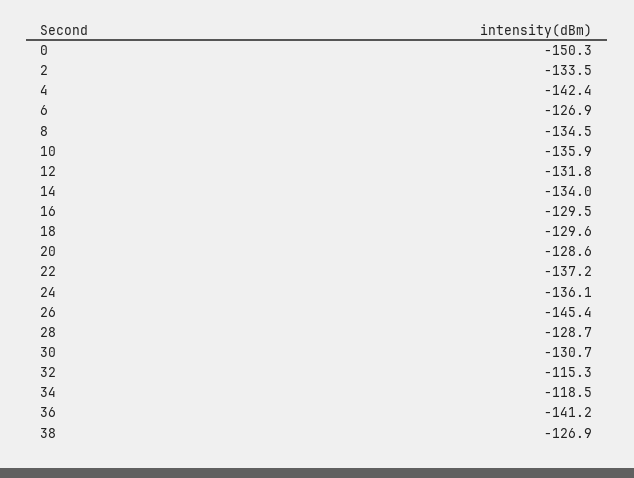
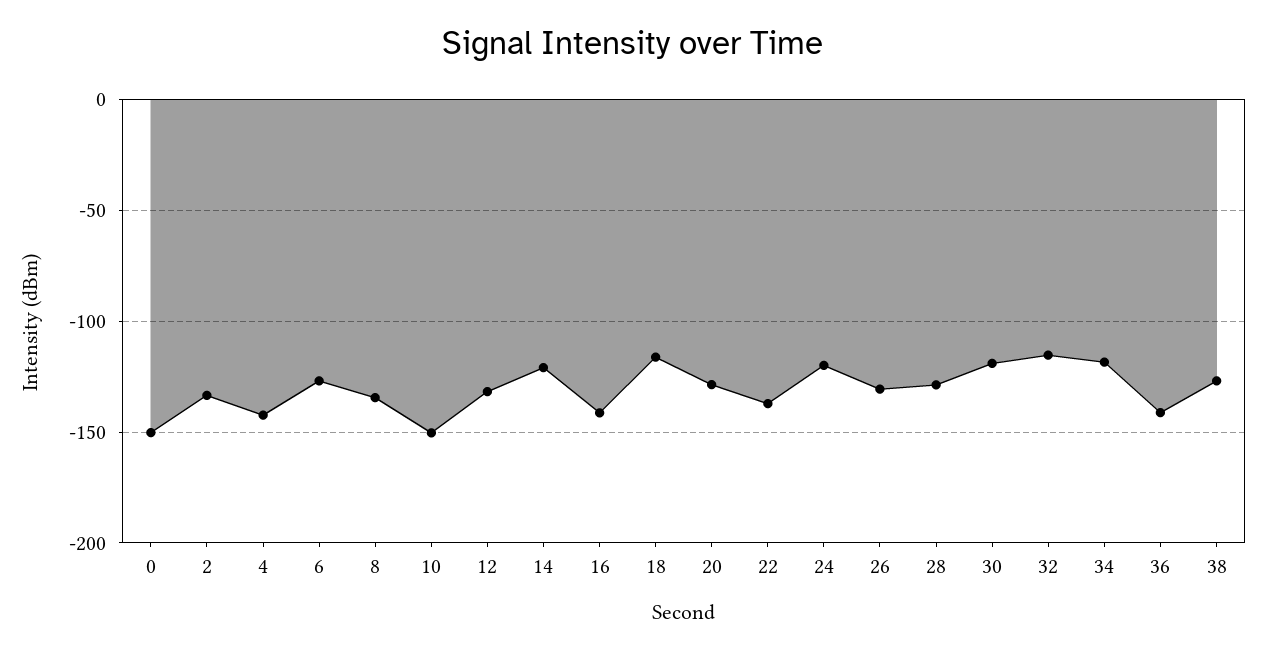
10: -135.9 -> -150
14: -134 -> -120
16: -129.5 -> -140
18: -129.6 -> -115
24: -136.1 -> -120
26: -145.4 -> -130
30: -130.7 -> -120

